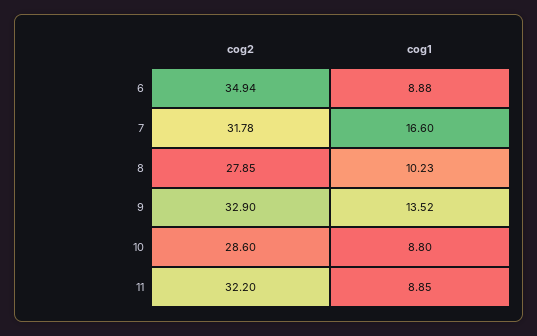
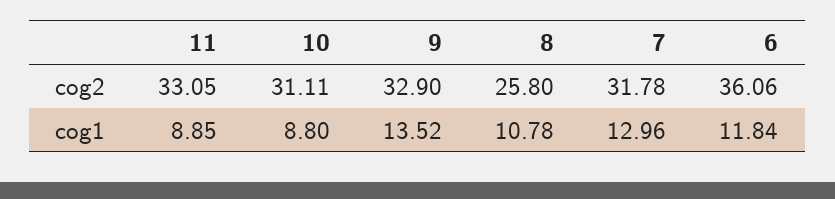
cog2, 6: 34.94 -> 36.06
cog1, 6: 8.88 -> 11.84
cog1, 7: 16.6 -> 12.96
cog2, 8: 27.85 -> 25.8
cog1, 8: 10.23 -> 10.78
cog2, 10: 28.6 -> 31.11
cog2, 11: 32.2 -> 33.05

